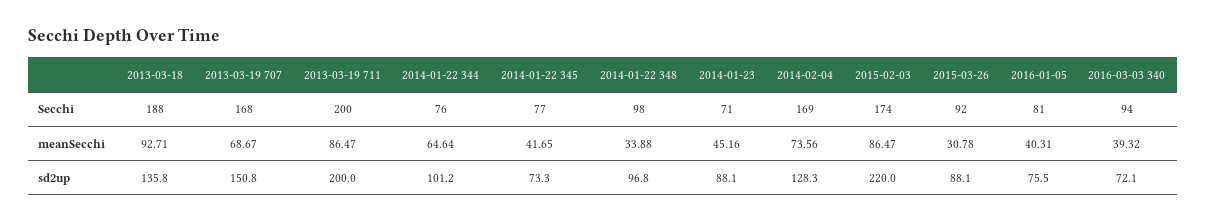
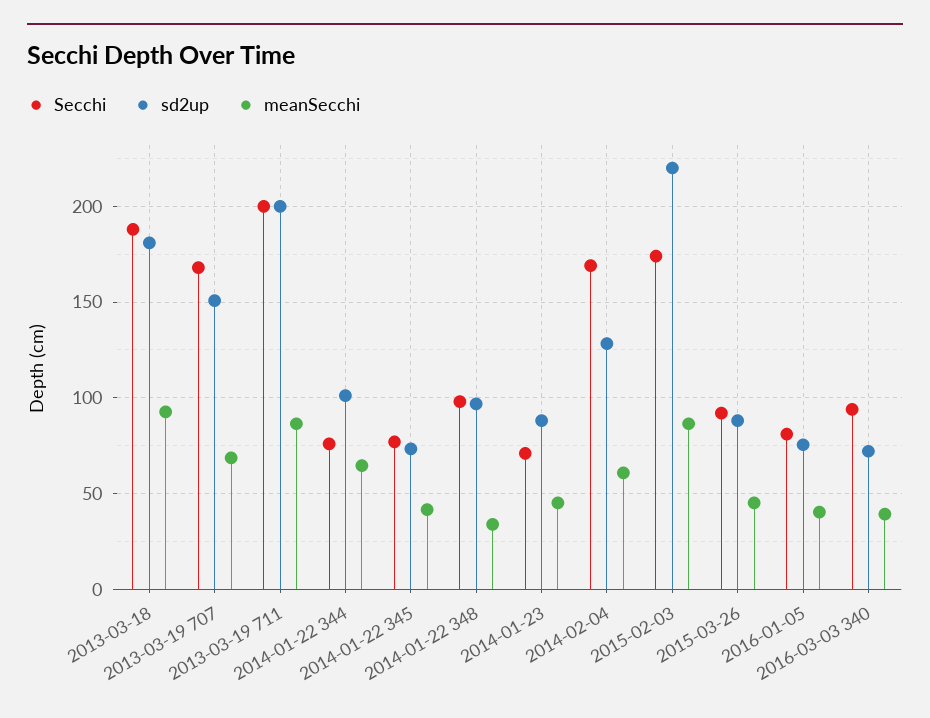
meanSecchi, 2014-02-04: 73.56 -> 60
meanSecchi, 2015-03-26: 30.78 -> 45
sd2up, 2013-03-18: 135.8 -> 180

